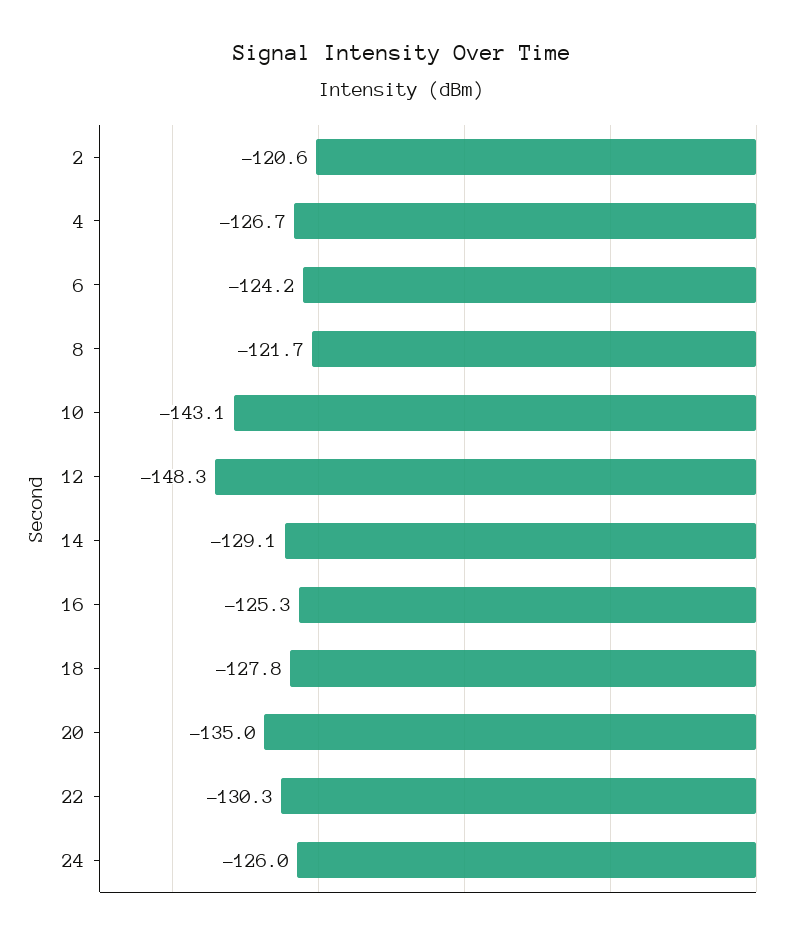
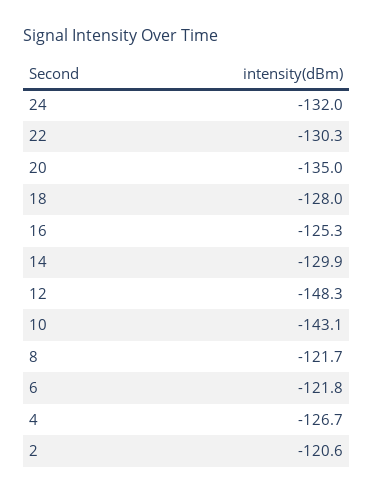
6: -124.2 -> -121.8
14: -129.1 -> -129.9
18: -127.8 -> -128
24: -126 -> -132

